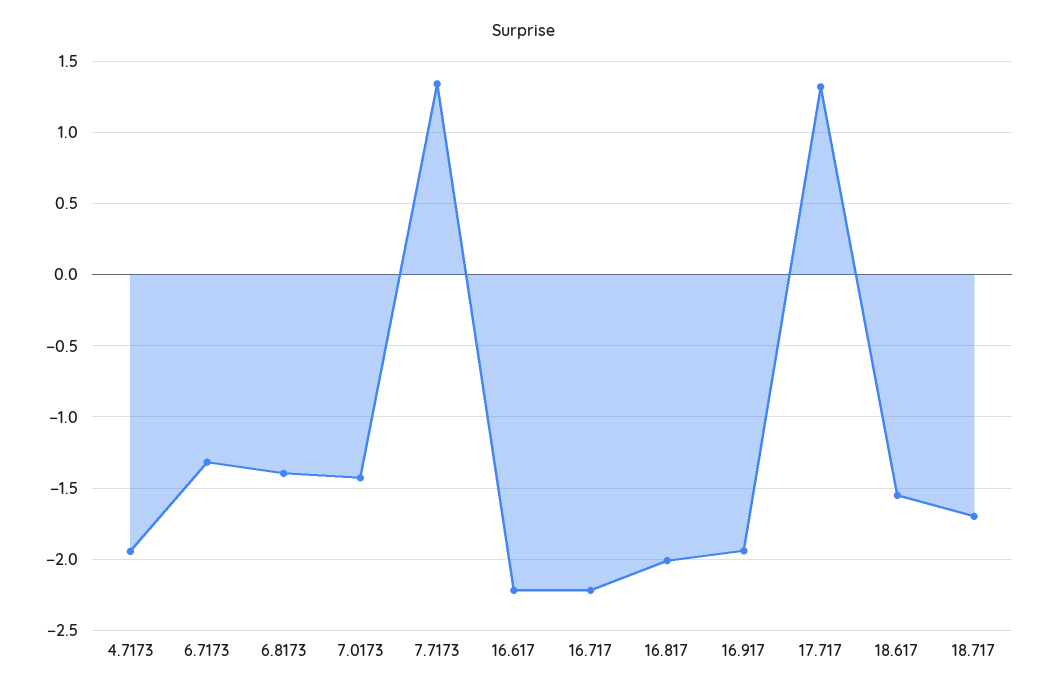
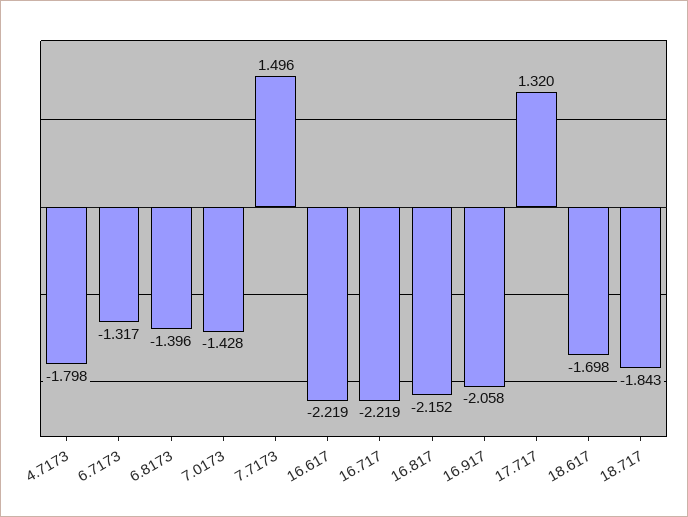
4.7173: -1.95 -> -1.798
7.7173: 1.35 -> 1.496
16.817: -2 -> -2.152
16.917: -1.95 -> -2.058
18.617: -1.55 -> -1.698
18.717: -1.7 -> -1.843

